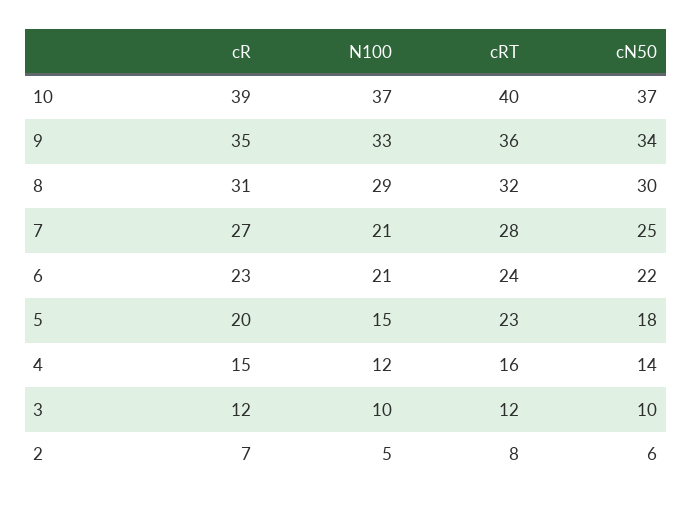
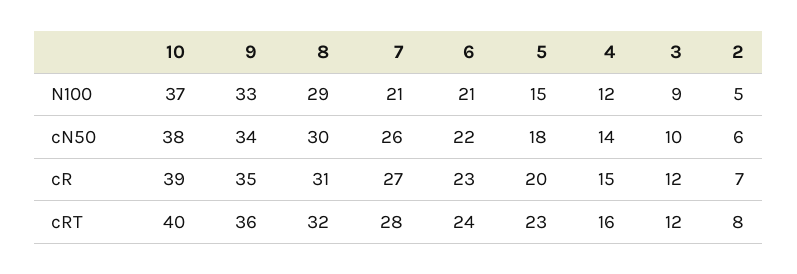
cN50, 10: 37 -> 38
cN50, 7: 25 -> 26
N100, 3: 10 -> 9

